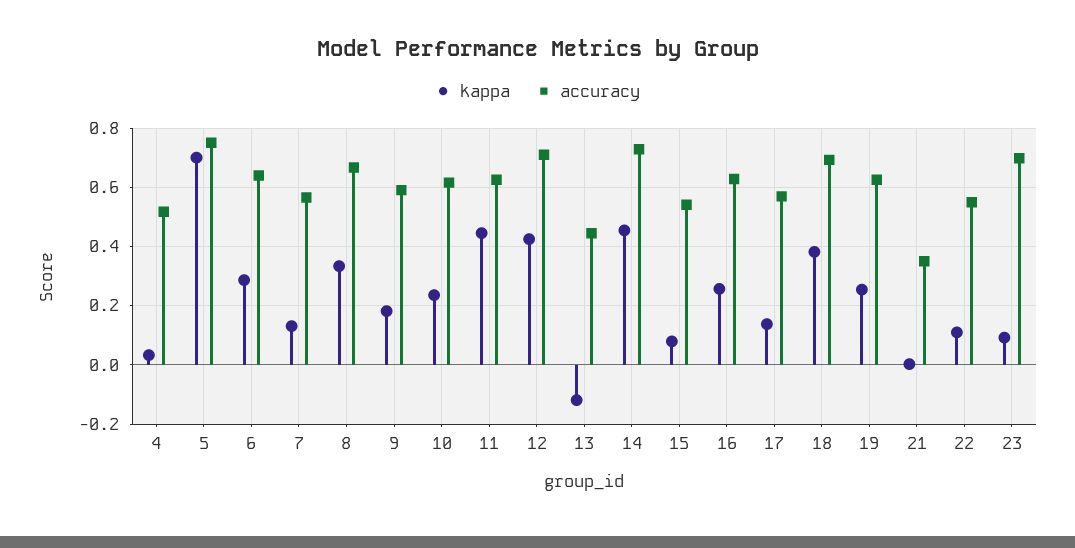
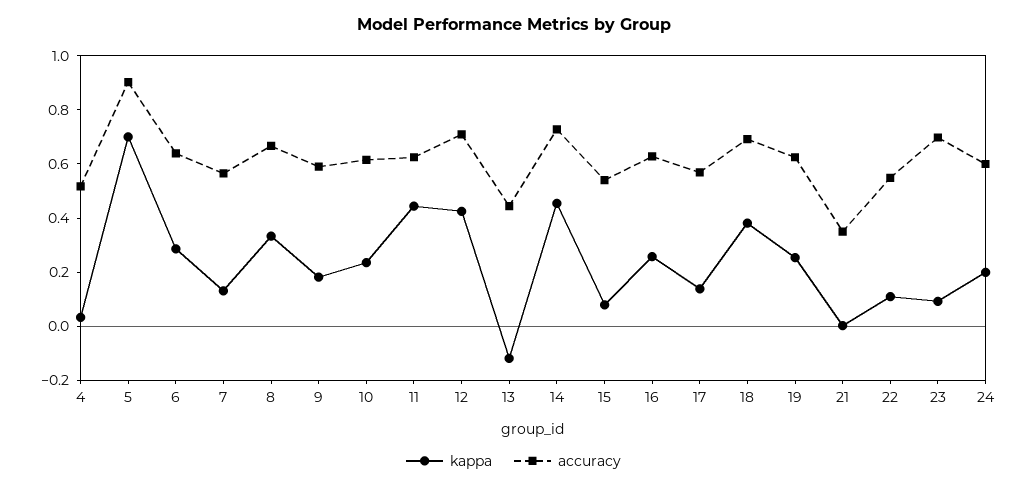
accuracy, 5: 0.75 -> 0.9
kappa, 24: none -> 0.2
accuracy, 24: none -> 0.6

